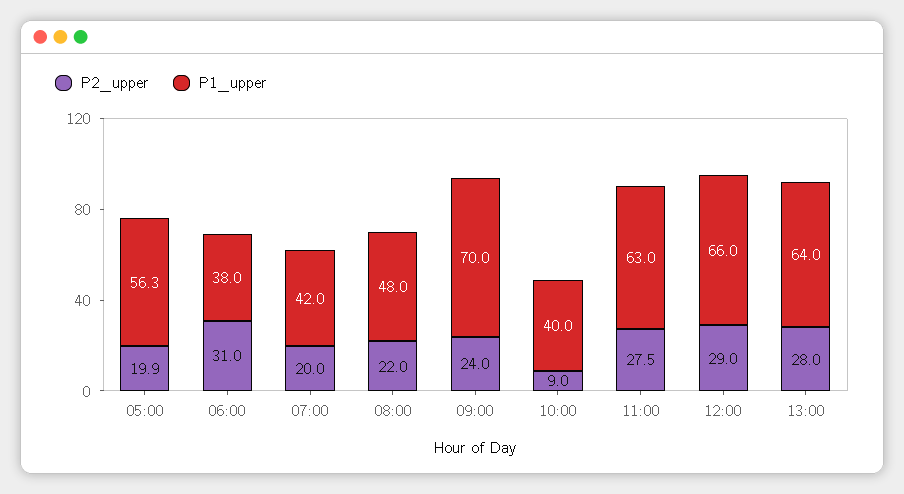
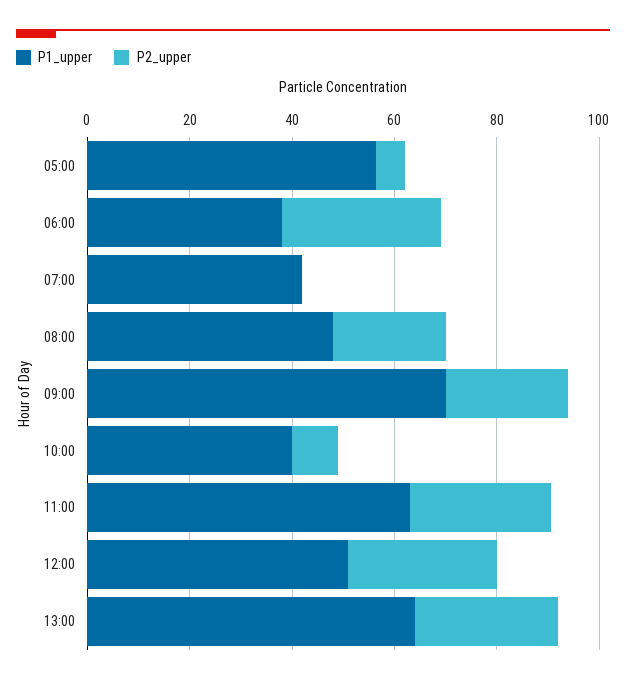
P2_upper, 05:00: 19.9 -> 5
P2_upper, 07:00: 20 -> 0
P1_upper, 12:00: 66 -> 50

